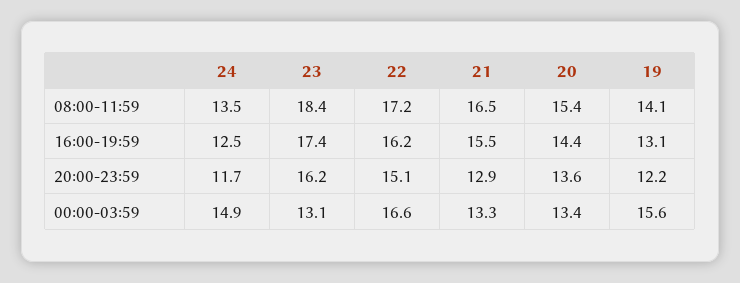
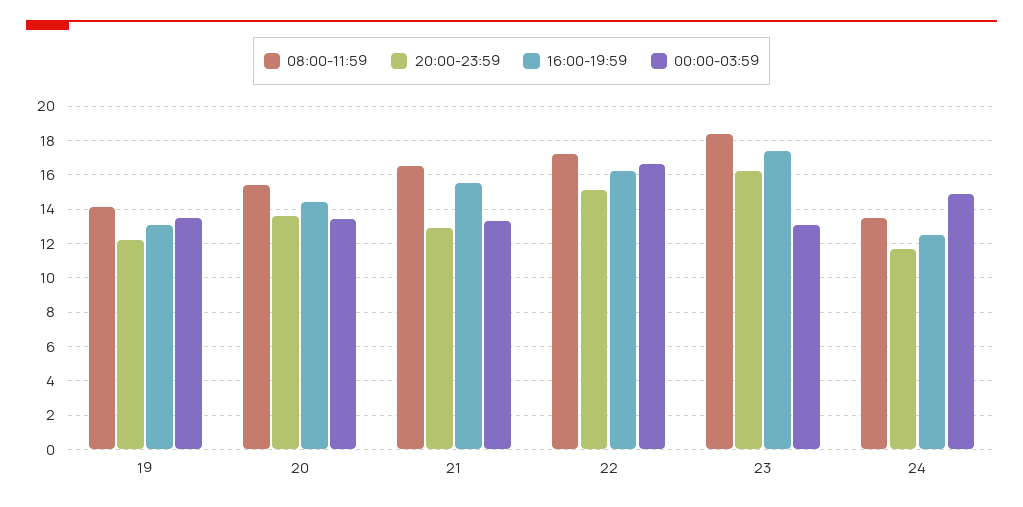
00:00-03:59, 19: 15.6 -> 13.5

